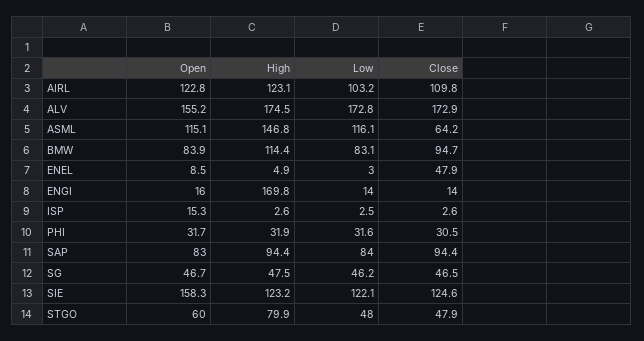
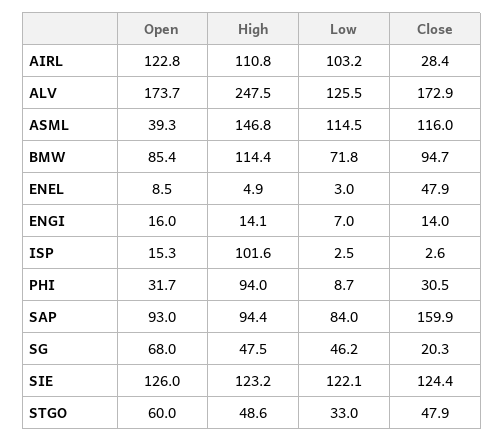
High, AIRL: 123.1 -> 110.8
Close, AIRL: 109.8 -> 28.4
Open, ALV: 155.2 -> 173.7
High, ALV: 174.5 -> 247.5
Low, ALV: 172.8 -> 125.5
Open, ASML: 115.1 -> 39.3
Low, ASML: 116.1 -> 114.5
Close, ASML: 64.2 -> 116
Open, BMW: 83.9 -> 85.4
Low, BMW: 83.1 -> 71.8
High, ENGI: 169.8 -> 14.1
Low, ENGI: 14 -> 7
High, ISP: 2.6 -> 101.6
High, PHI: 31.9 -> 94
Low, PHI: 31.6 -> 8.7
Open, SAP: 83 -> 93
Close, SAP: 94.4 -> 159.9
Open, SG: 46.7 -> 68
Close, SG: 46.5 -> 20.3
Open, SIE: 158.3 -> 126
Close, SIE: 124.6 -> 124.4
High, STGO: 79.9 -> 48.6
Low, STGO: 48 -> 33

